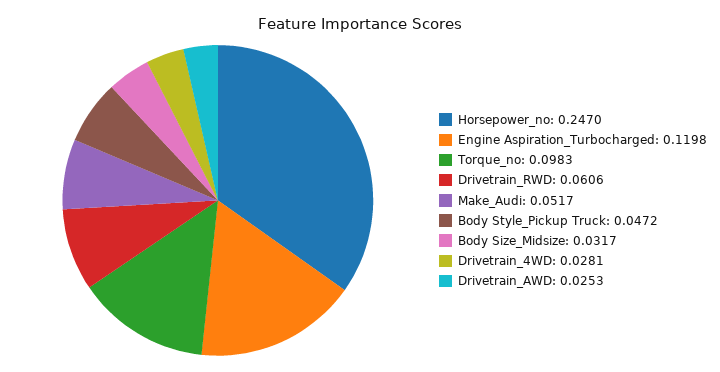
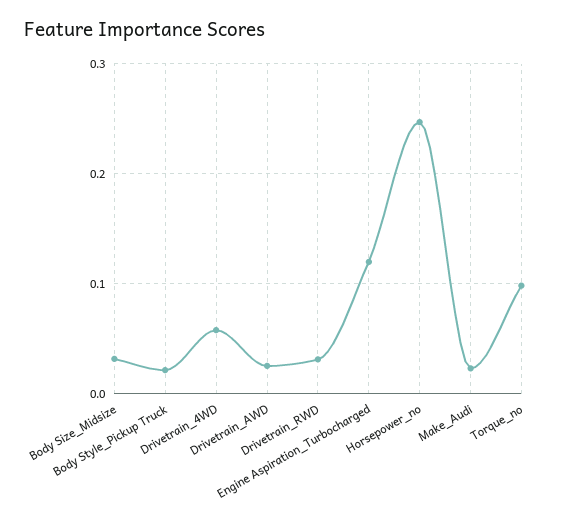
Drivetrain_RWD: 0.0606 -> 0.03
Make_Audi: 0.0517 -> 0.02
Body Style_Pickup Truck: 0.0472 -> 0.02
Drivetrain_4WD: 0.0281 -> 0.06

